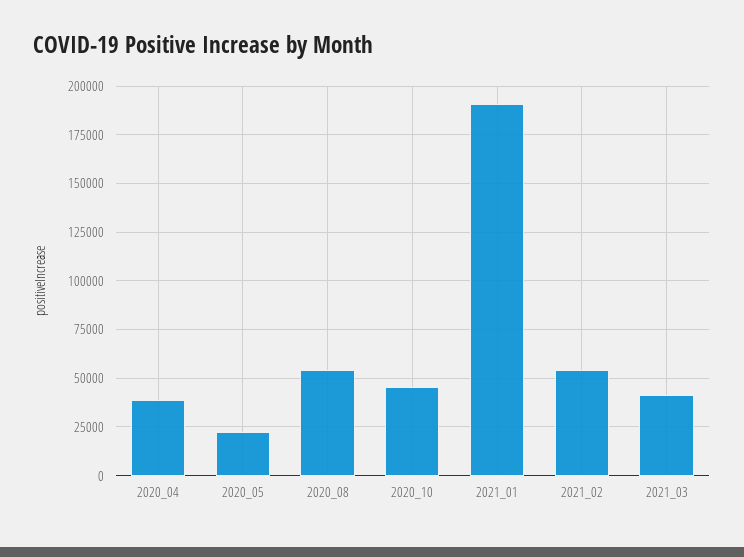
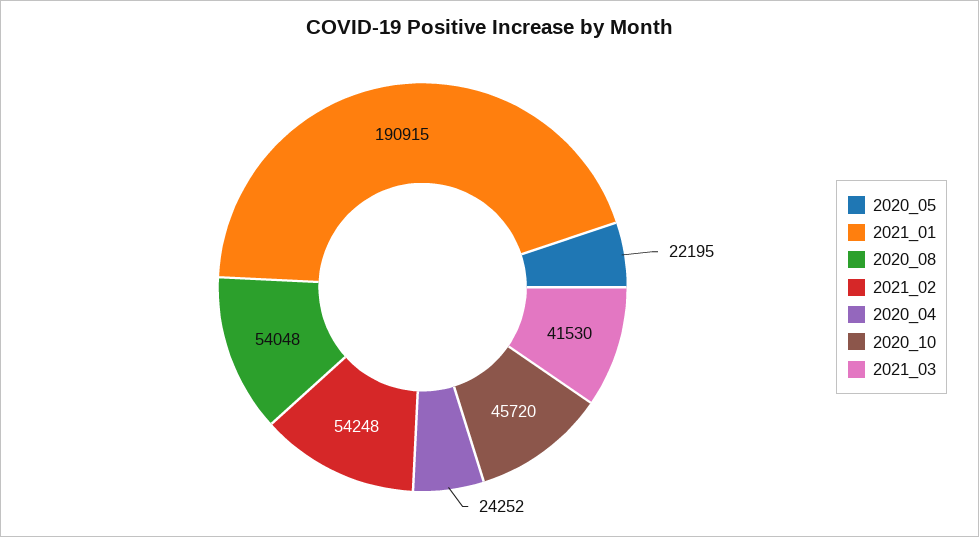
2020_04: 40000 -> 24252

